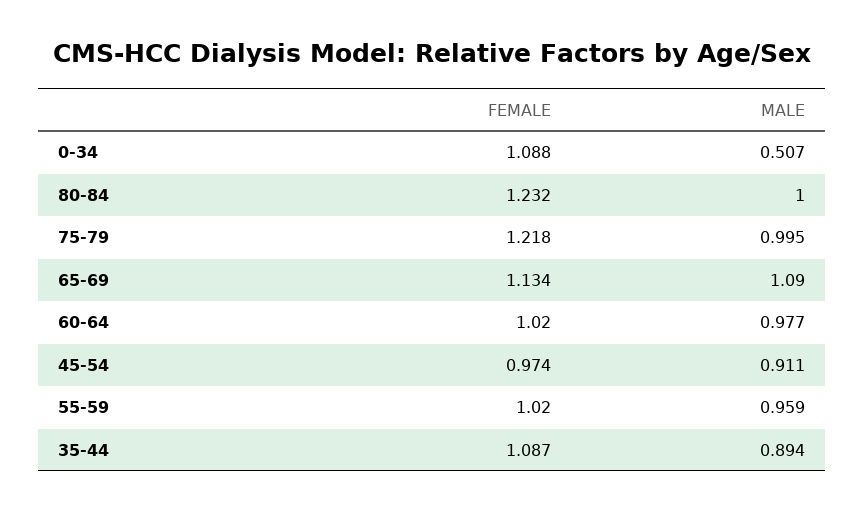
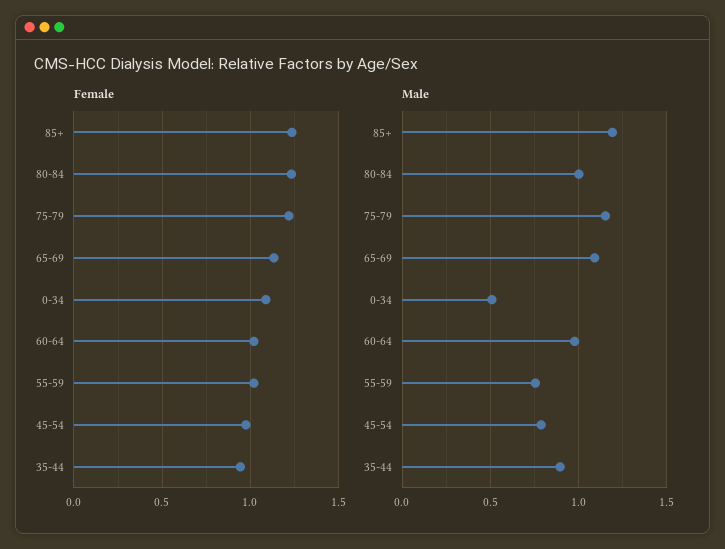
MALE, 75-79: 0.995 -> 1.15
MALE, 45-54: 0.911 -> 0.8
MALE, 55-59: 0.959 -> 0.75
FEMALE, 35-44: 1.087 -> 0.95
FEMALE, 85+: none -> 1.25
MALE, 85+: none -> 1.2

